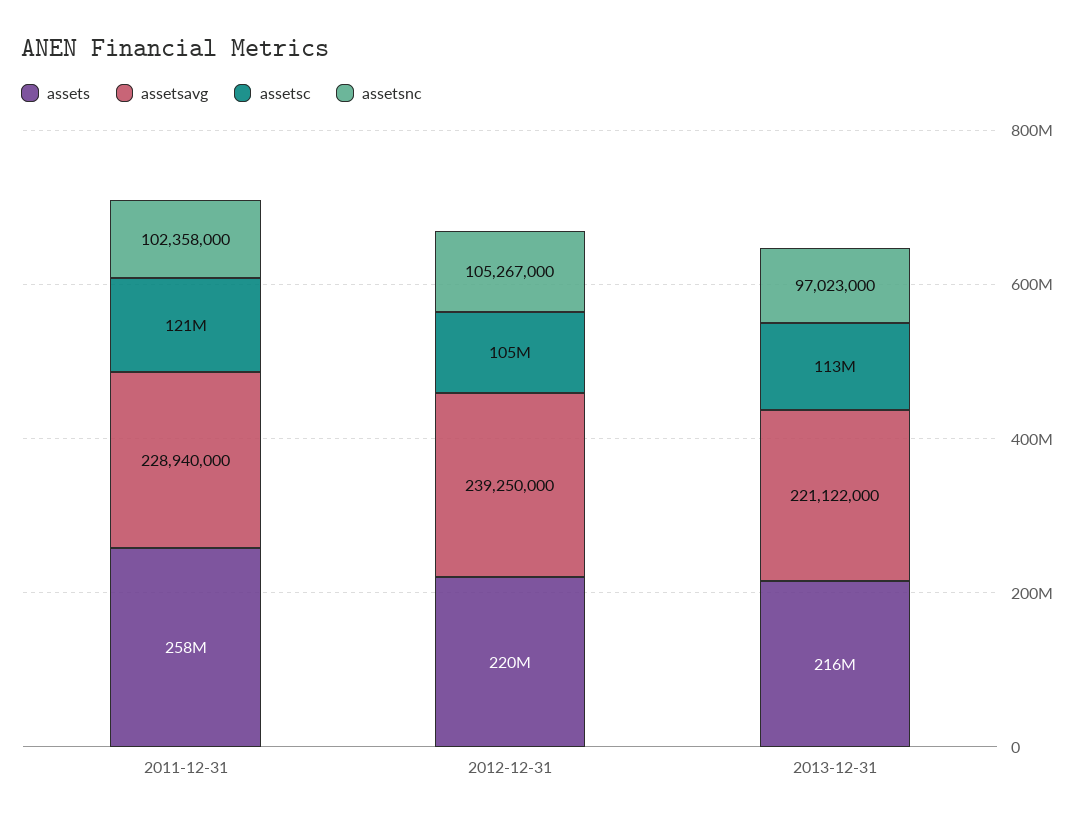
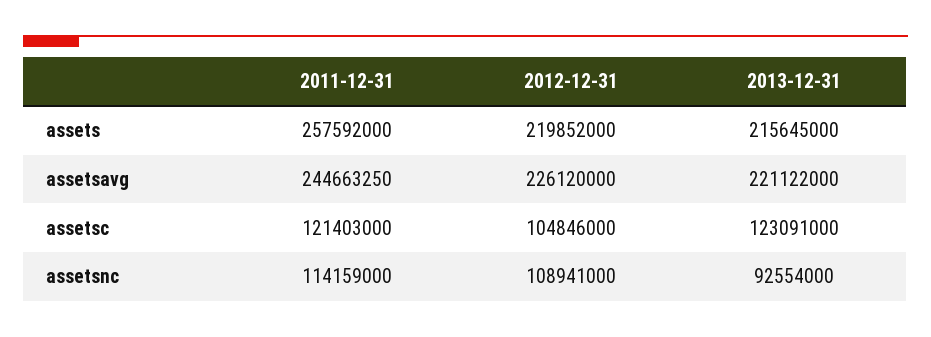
assetsavg, 2011-12-31: 228940000 -> 244663250
assetsnc, 2011-12-31: 102358000 -> 114159000
assetsavg, 2012-12-31: 239250000 -> 226120000
assetsnc, 2012-12-31: 105267000 -> 108941000
assetsc, 2013-12-31: 113000000 -> 123091000
assetsnc, 2013-12-31: 97023000 -> 92554000

